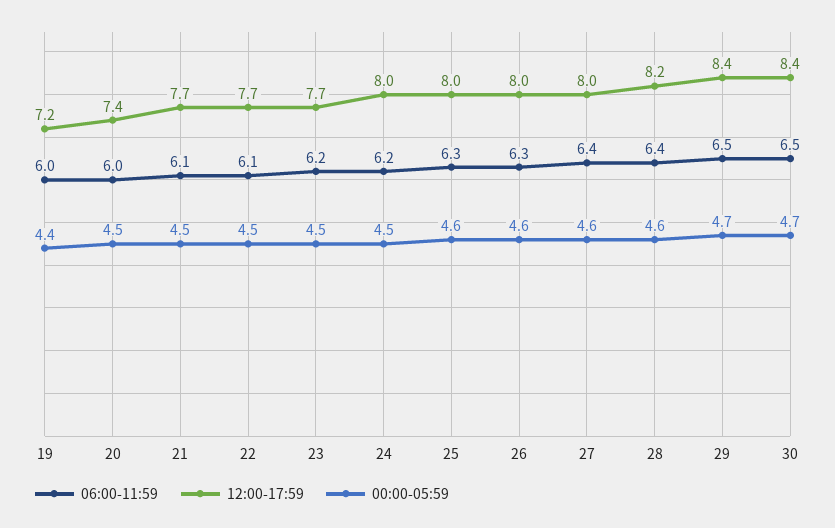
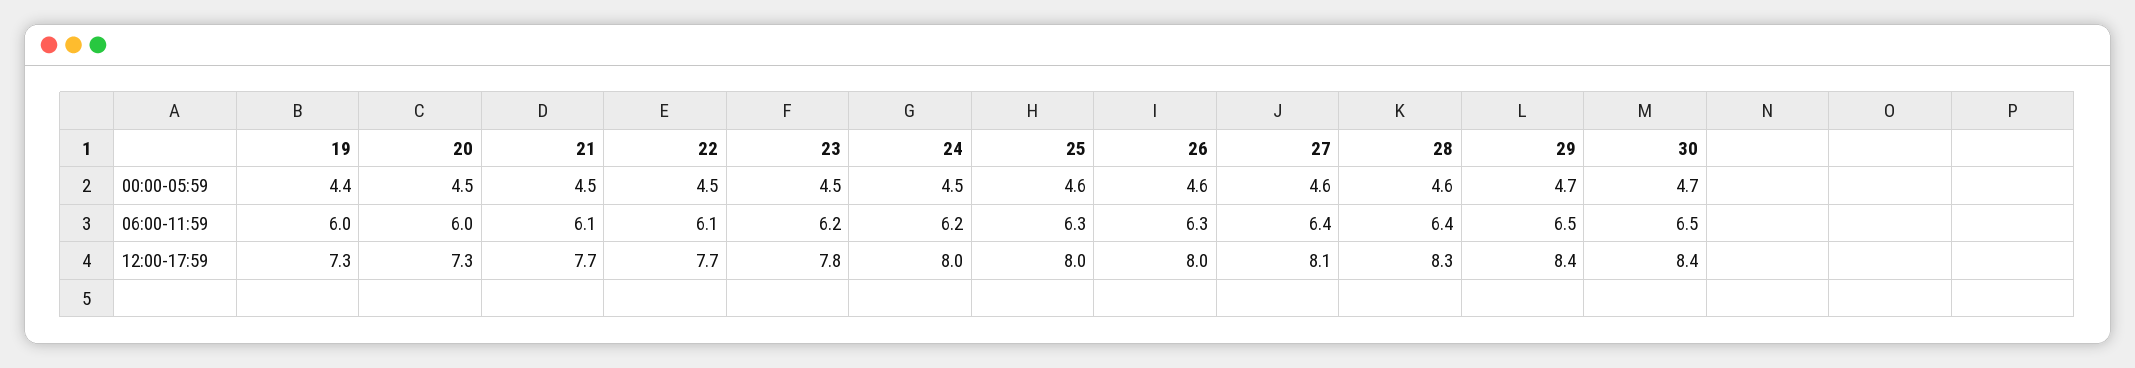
12:00-17:59, 19: 7.2 -> 7.3
12:00-17:59, 20: 7.4 -> 7.3
12:00-17:59, 23: 7.7 -> 7.8
12:00-17:59, 27: 8 -> 8.1
12:00-17:59, 28: 8.2 -> 8.3

